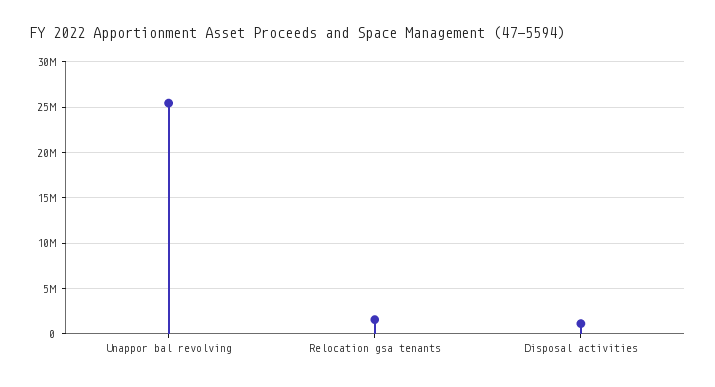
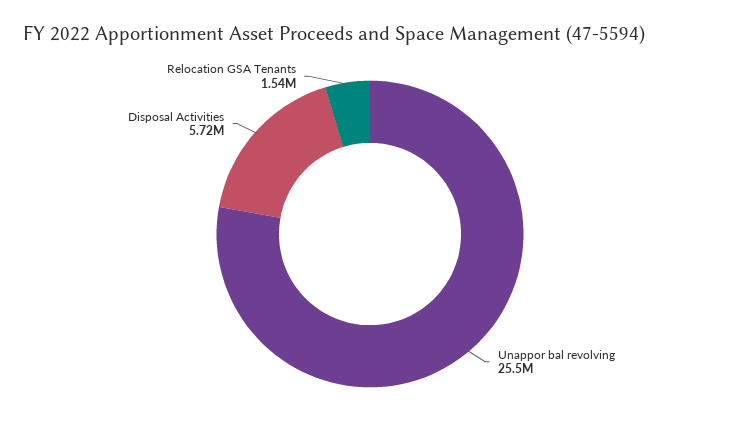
Disposal activities: 1000000 -> 5720000

